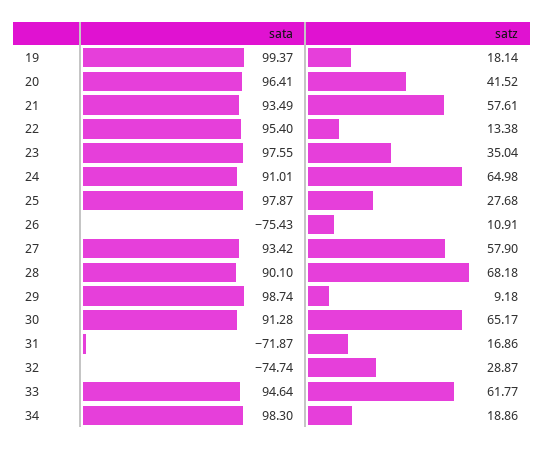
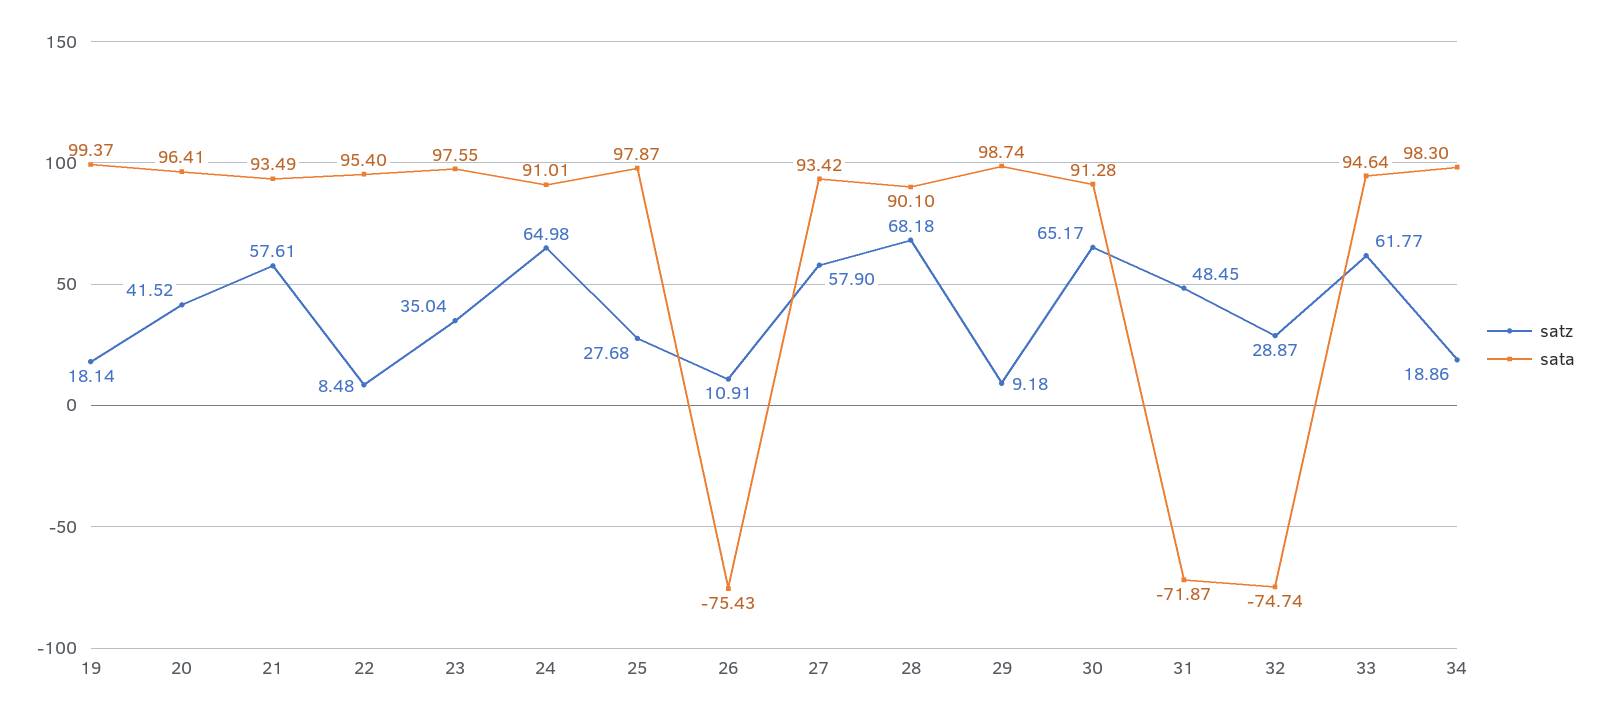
satz, 22: 13.38 -> 8.48
satz, 31: 16.86 -> 48.45

